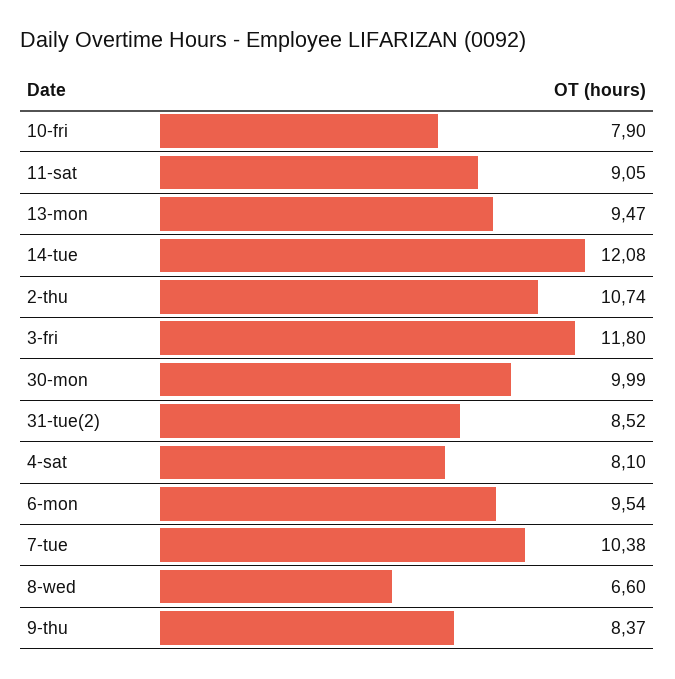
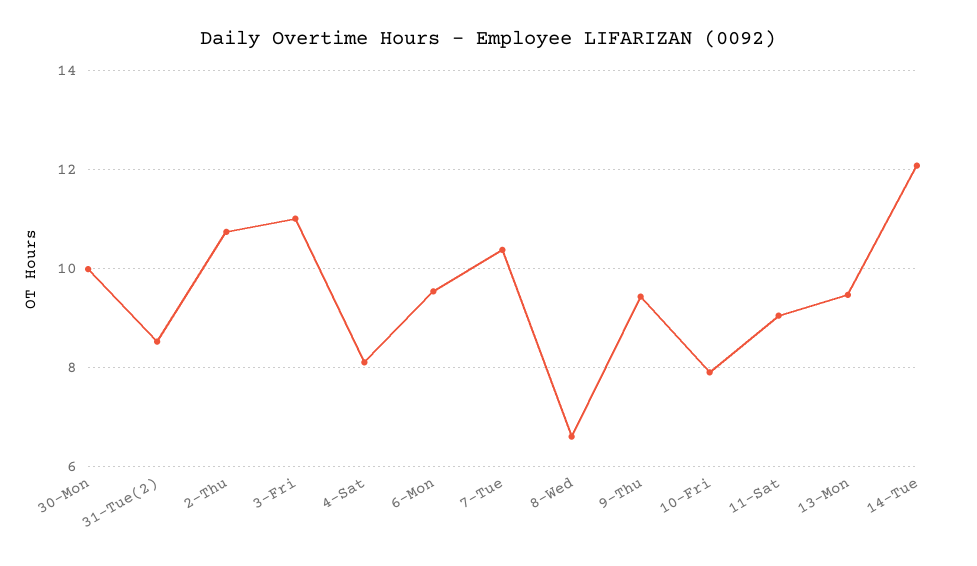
3-fri: 11.8 -> 11
9-thu: 8.37 -> 9.4

